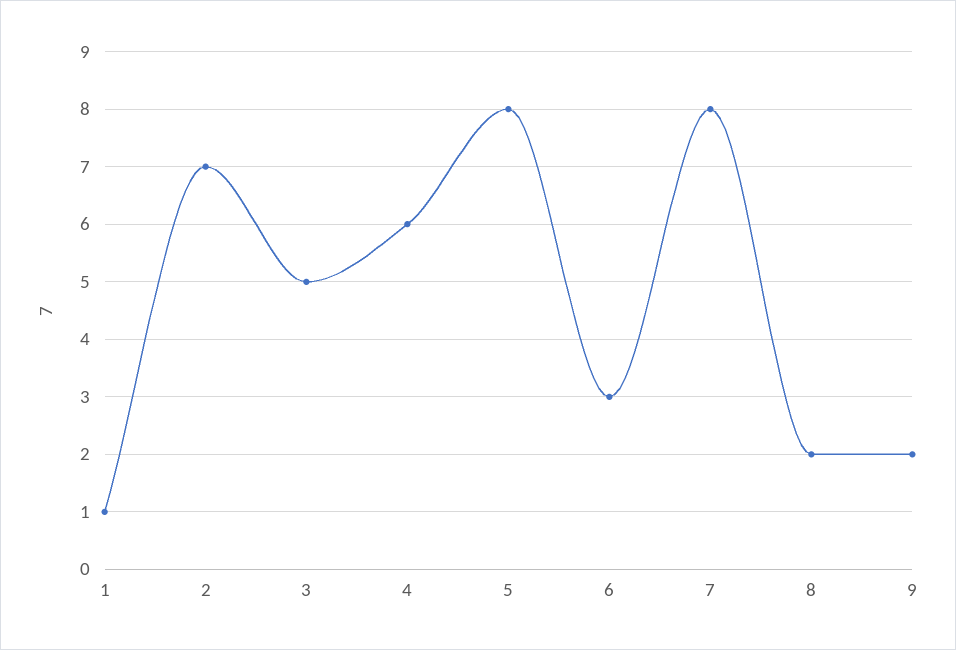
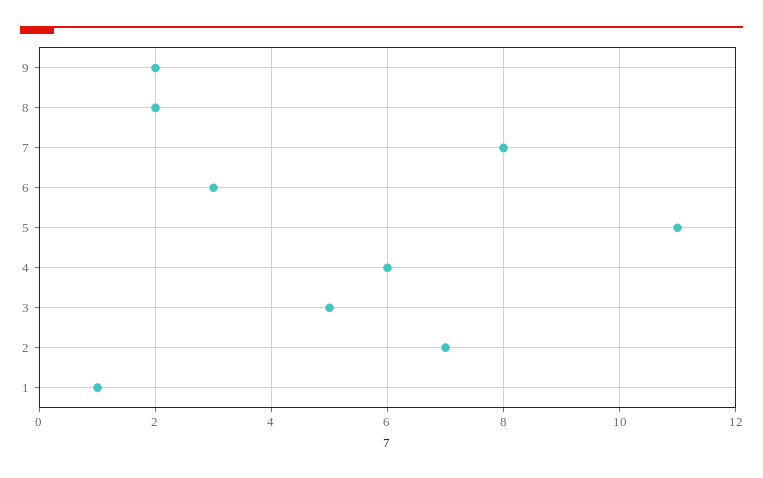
5: 8 -> 11

